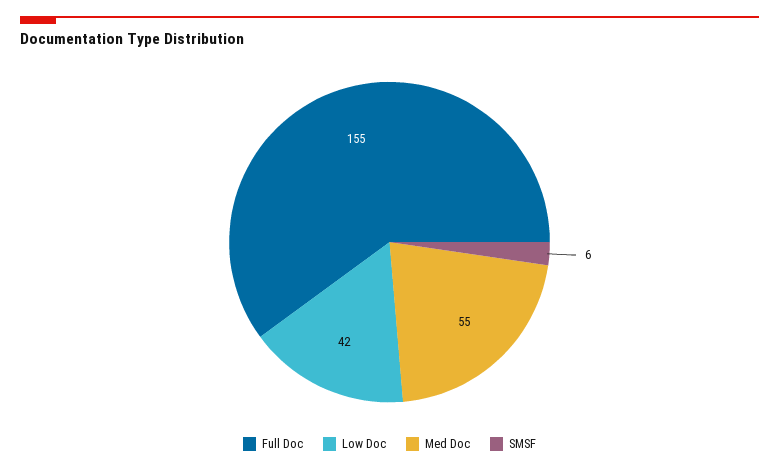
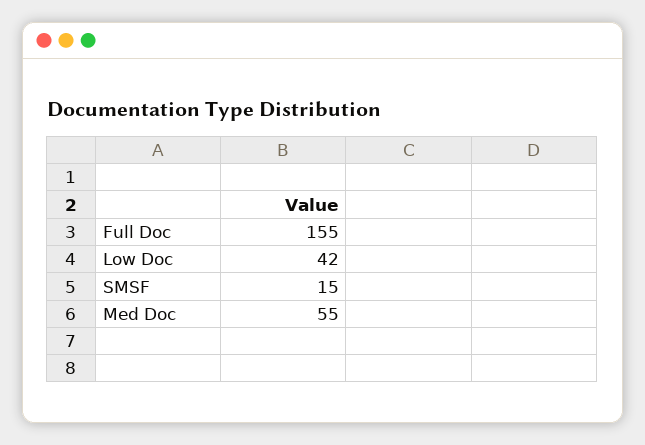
SMSF: 6 -> 15

